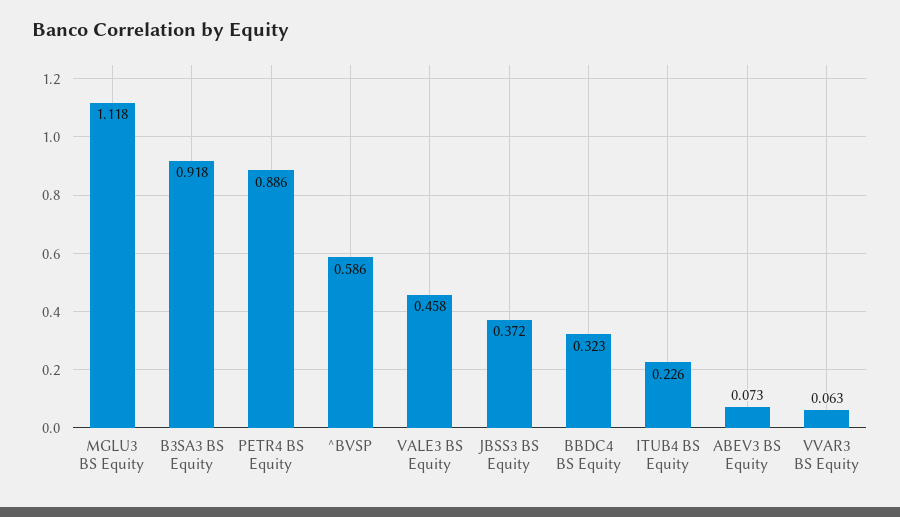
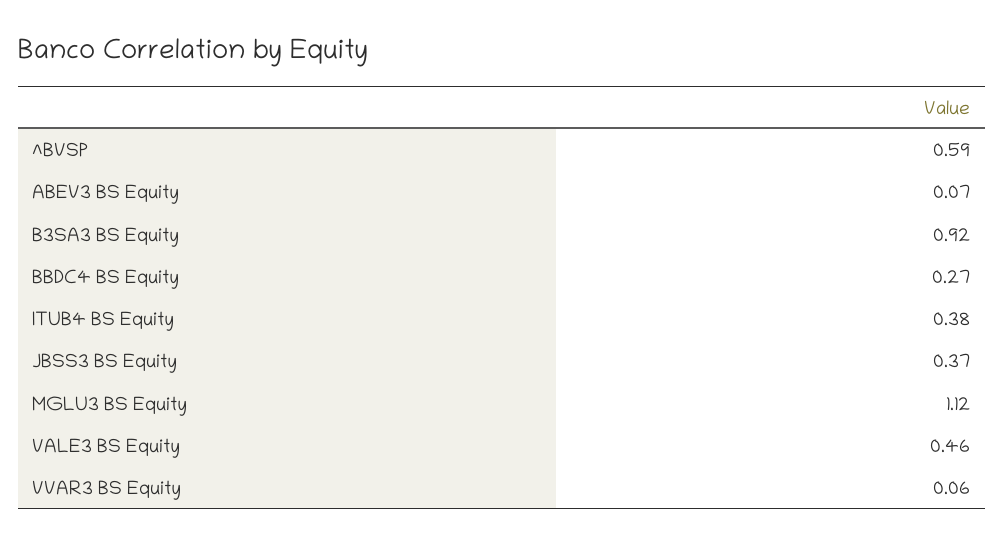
PETR4 BS Equity: 0.886 -> none
BBDC4 BS Equity: 0.323 -> 0.27
ITUB4 BS Equity: 0.226 -> 0.38

